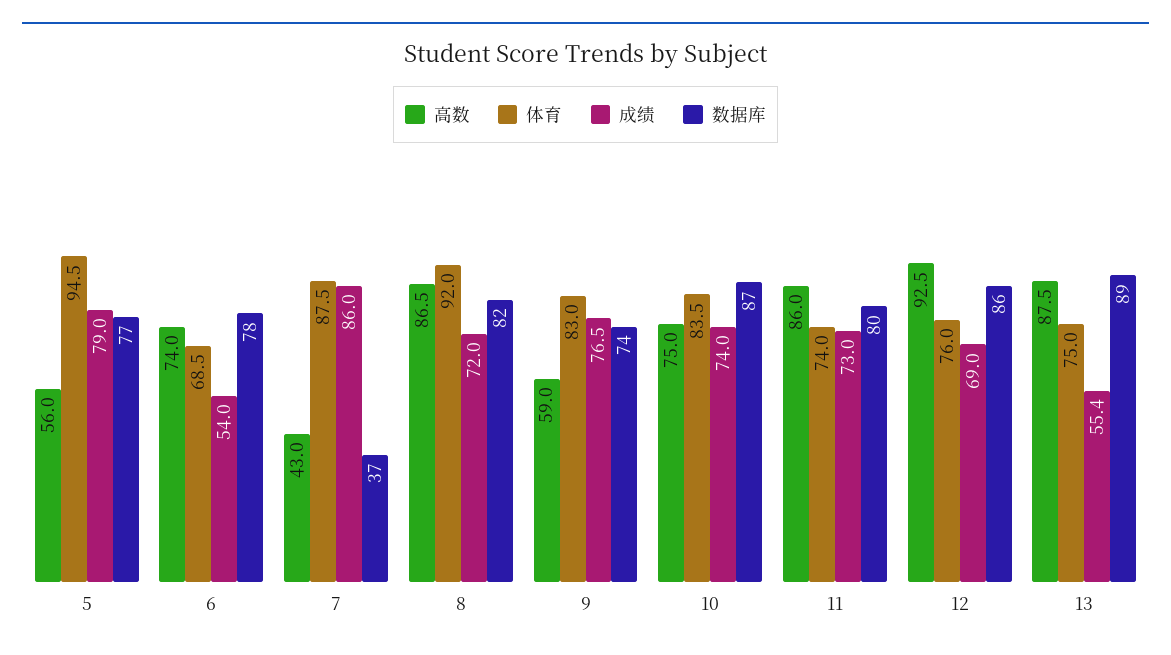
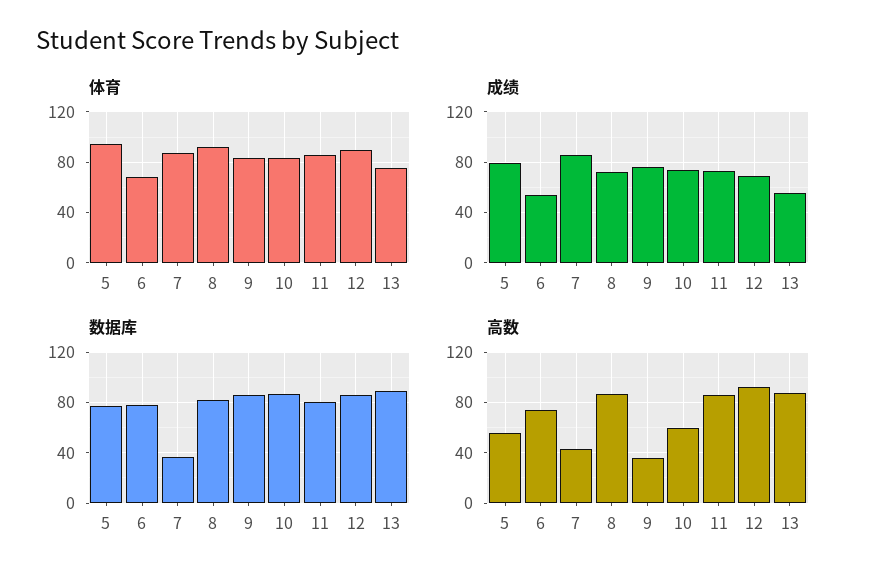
高数, 9: 59 -> 35
数据库, 9: 74 -> 85
高数, 10: 75 -> 60
体育, 11: 74 -> 85
体育, 12: 76 -> 90

